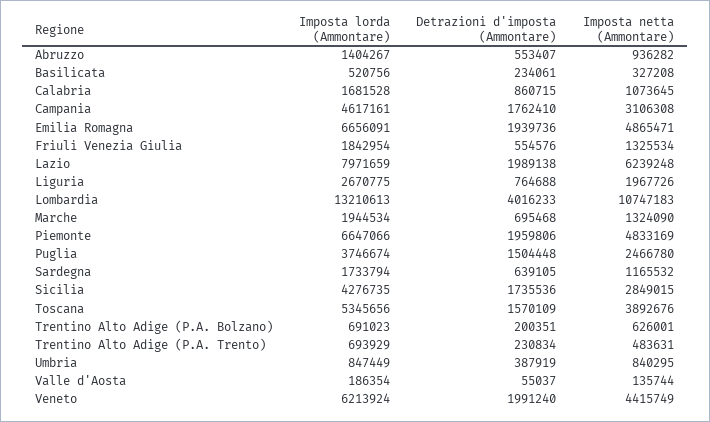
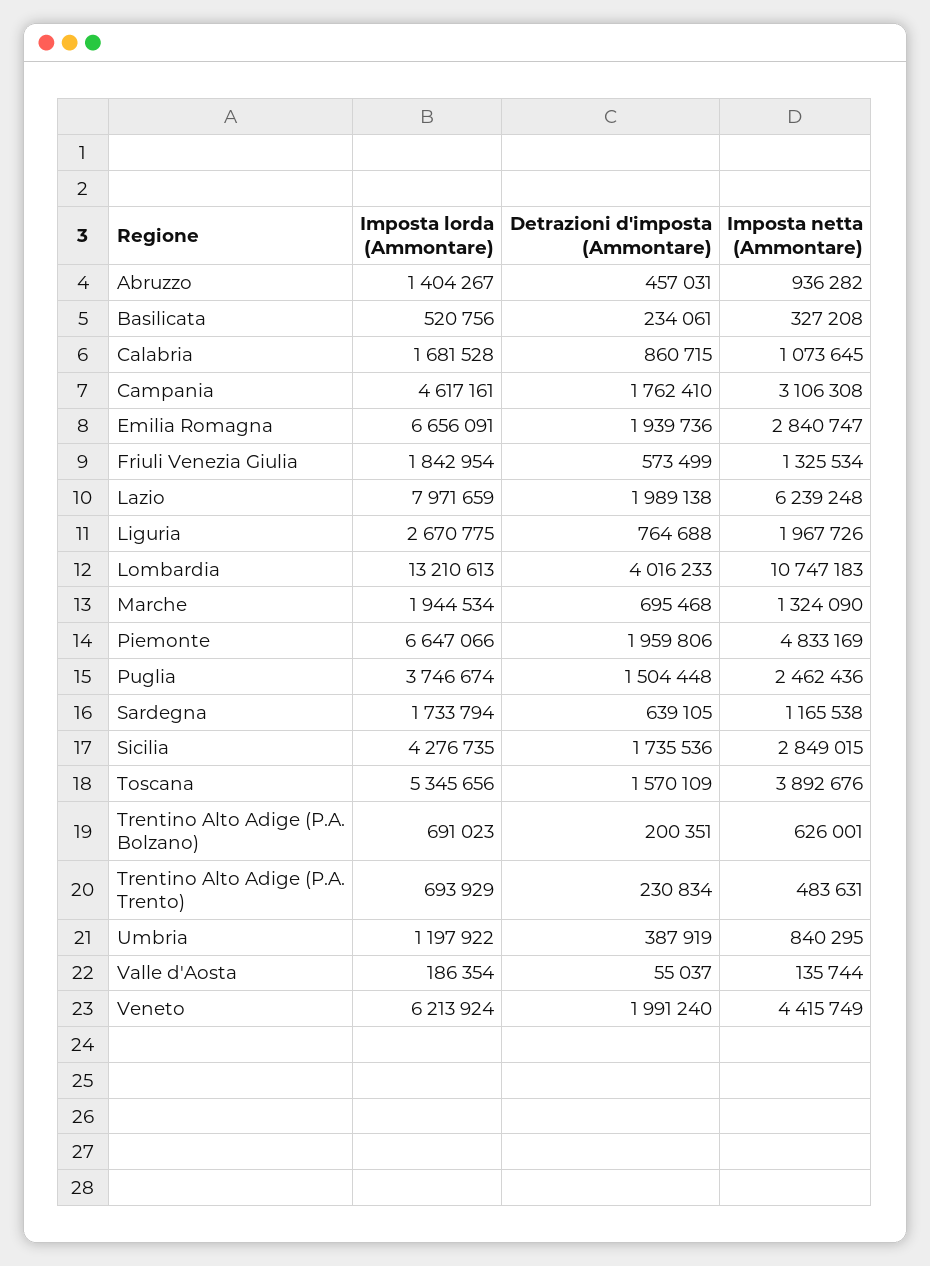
Detrazioni d'imposta (Ammontare), Abruzzo: 553407 -> 457031
Imposta netta (Ammontare), Emilia Romagna: 4865471 -> 2840747
Detrazioni d'imposta (Ammontare), Friuli Venezia Giulia: 554576 -> 573499
Imposta netta (Ammontare), Puglia: 2466780 -> 2462436
Imposta netta (Ammontare), Sardegna: 1165532 -> 1165538
Imposta lorda (Ammontare), Umbria: 847449 -> 1197922

